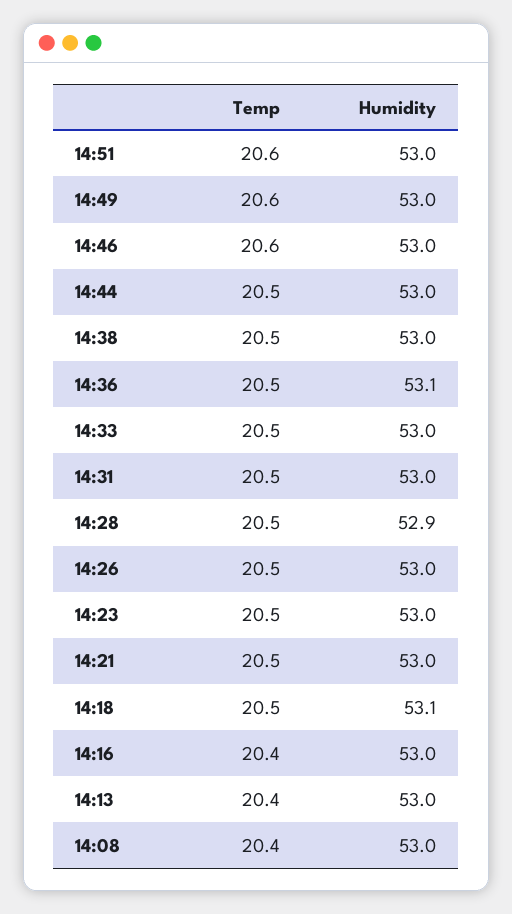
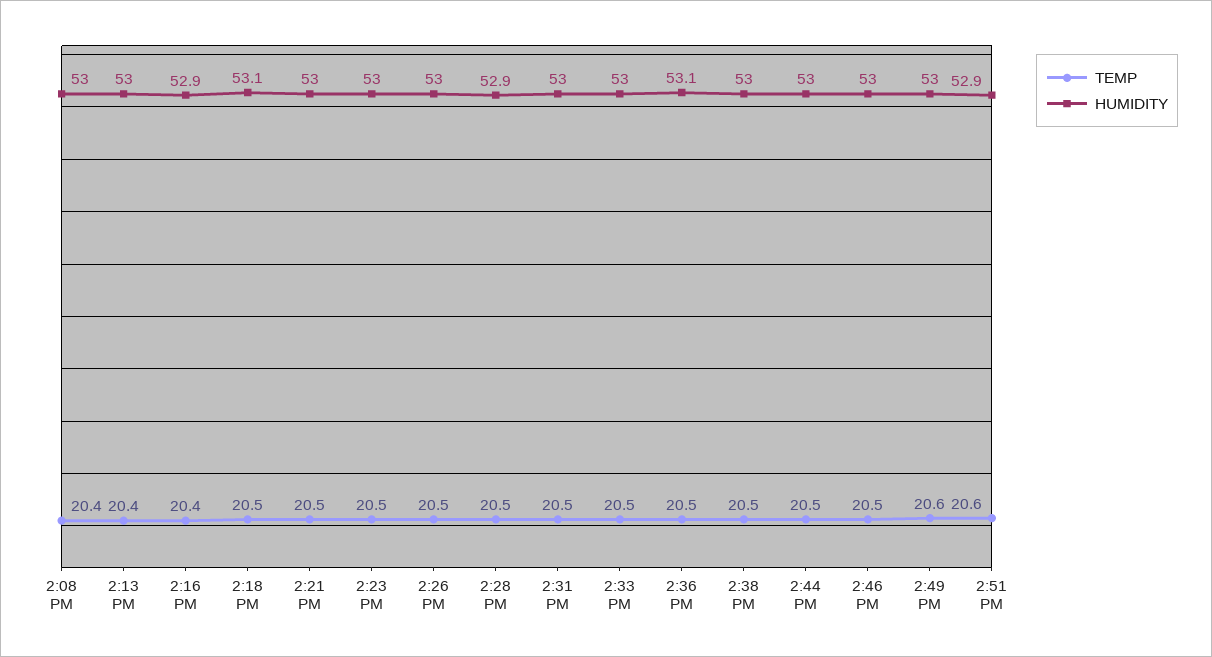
Humidity, 14:51: 53 -> 52.9
Temp, 14:46: 20.6 -> 20.5
Humidity, 14:16: 53 -> 52.9

